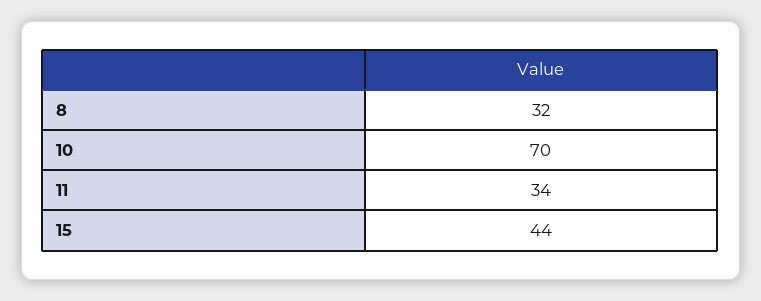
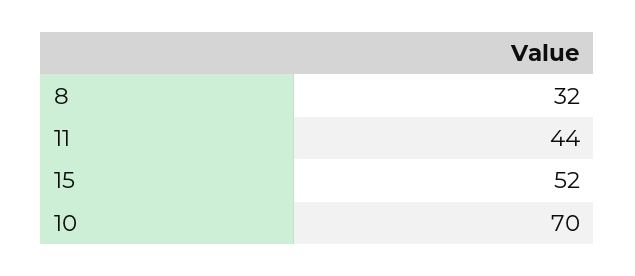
11: 34 -> 44
15: 44 -> 52

